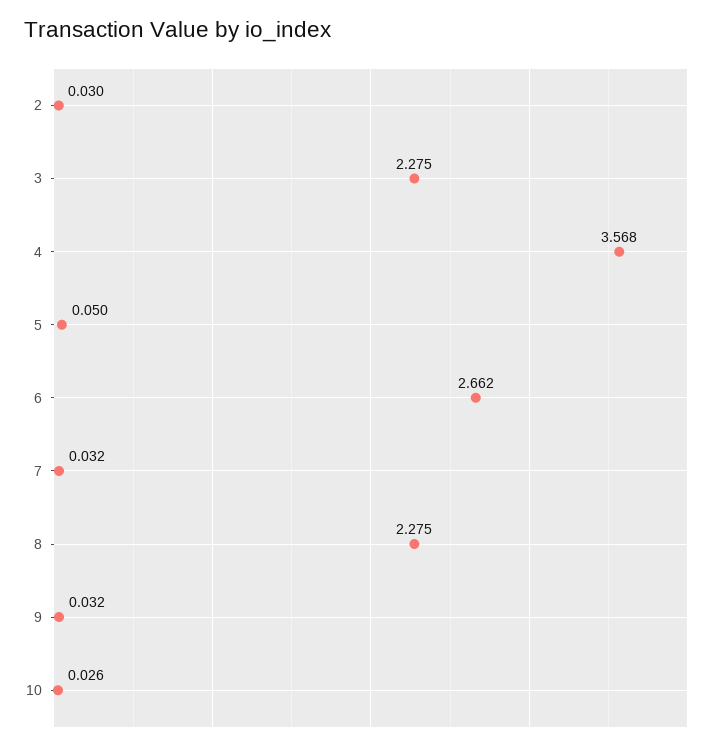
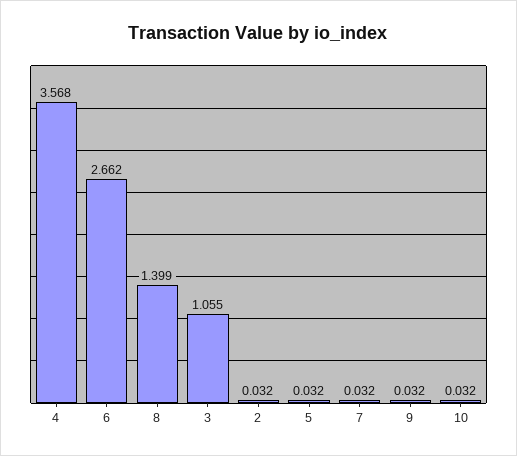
2: 0.03 -> 0.032
3: 2.275 -> 1.055
5: 0.05 -> 0.032
8: 2.275 -> 1.399
10: 0.026 -> 0.032

